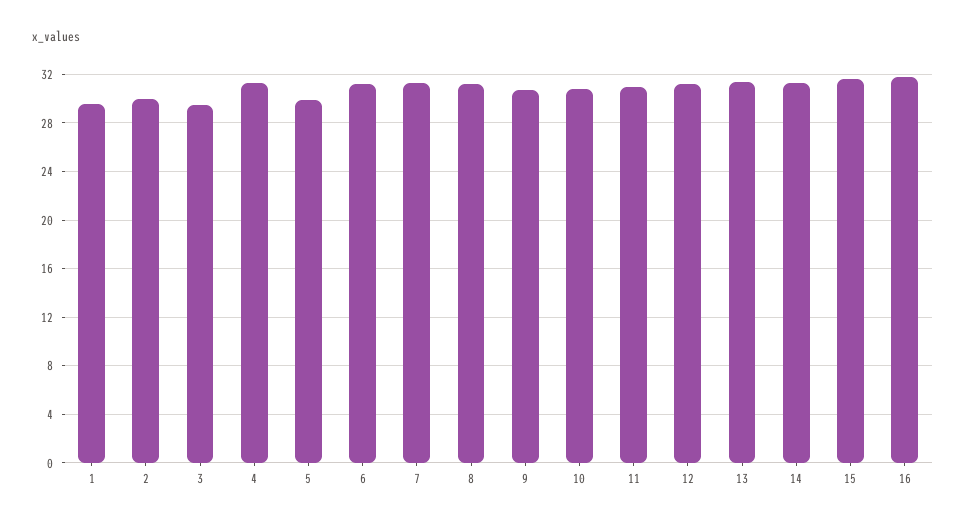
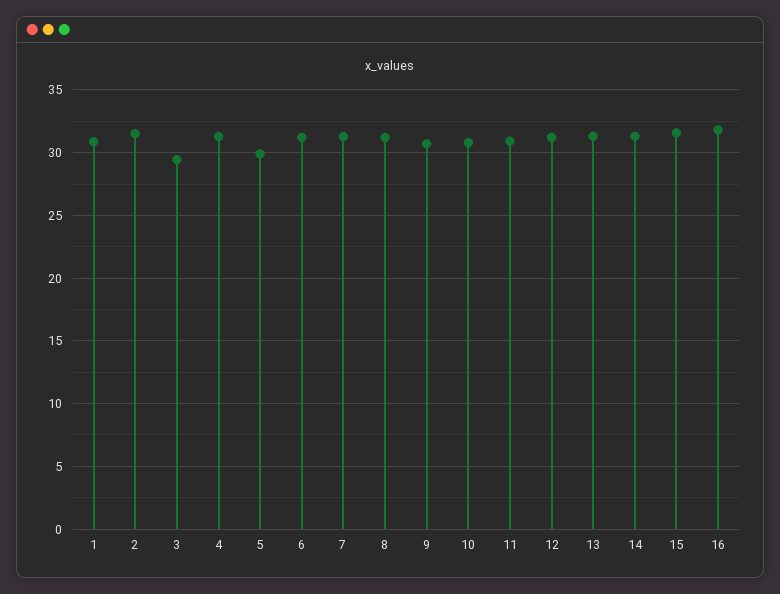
1: 29.5 -> 31
2: 30 -> 31.5

